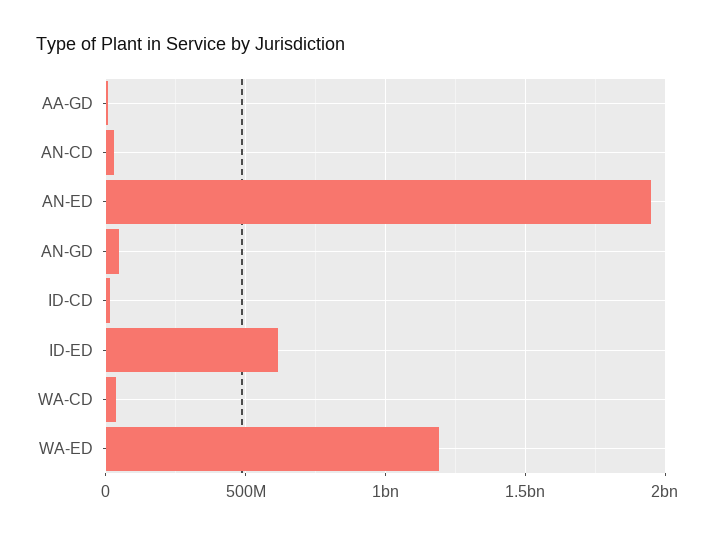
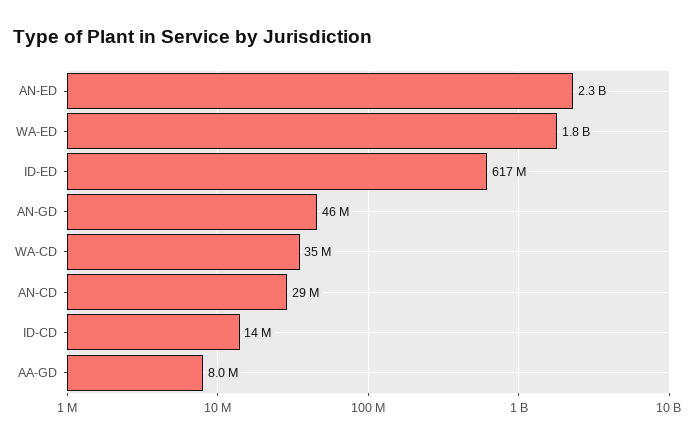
AN-ED: 1950000000 -> 2300000000
WA-ED: 1200000000 -> 1800000000

